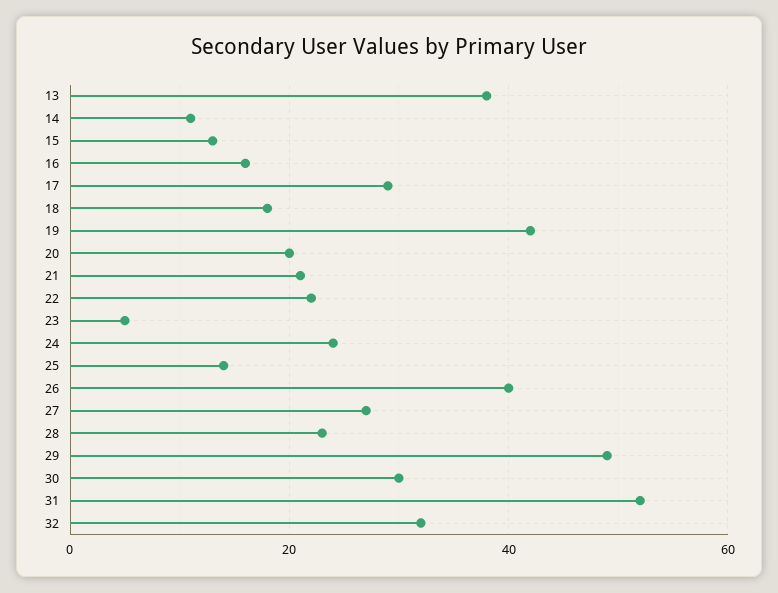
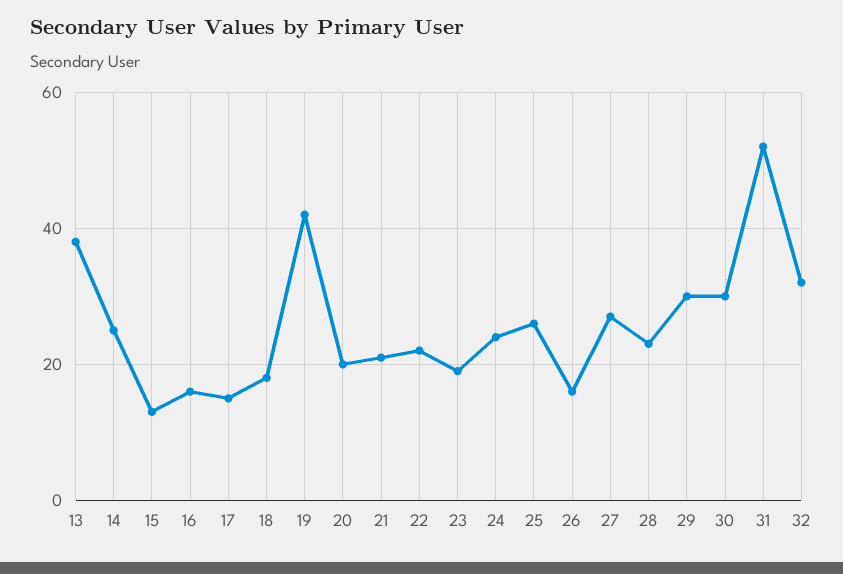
14: 10 -> 25
17: 30 -> 15
23: 5 -> 20
25: 15 -> 25
26: 40 -> 15
29: 50 -> 30

